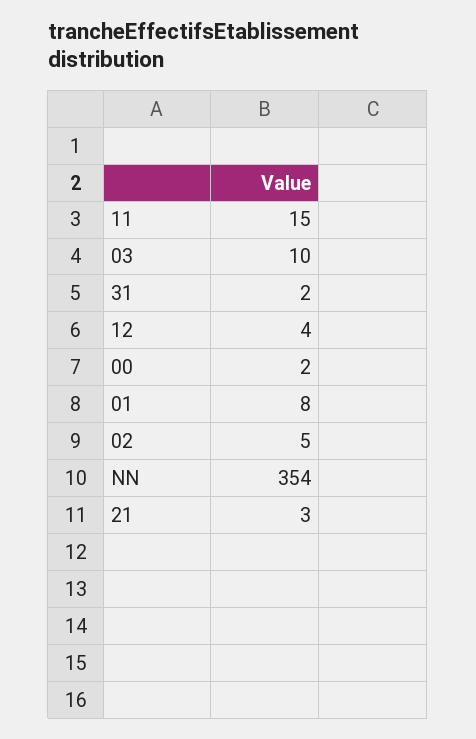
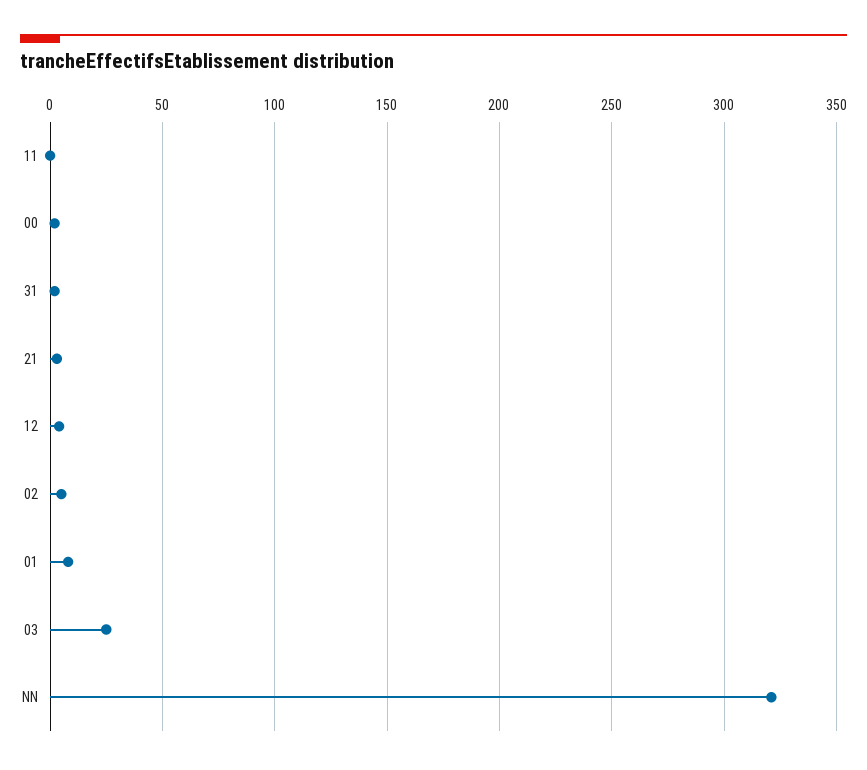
11: 15 -> 0
03: 10 -> 25
NN: 354 -> 320

